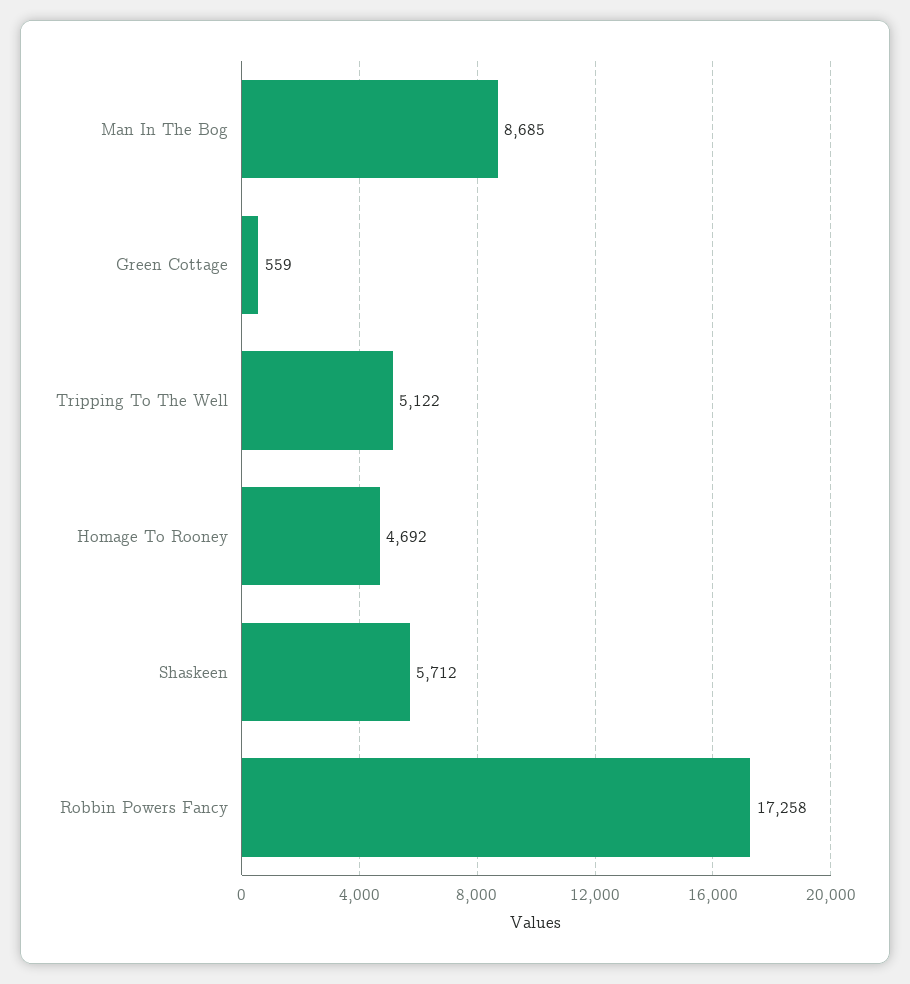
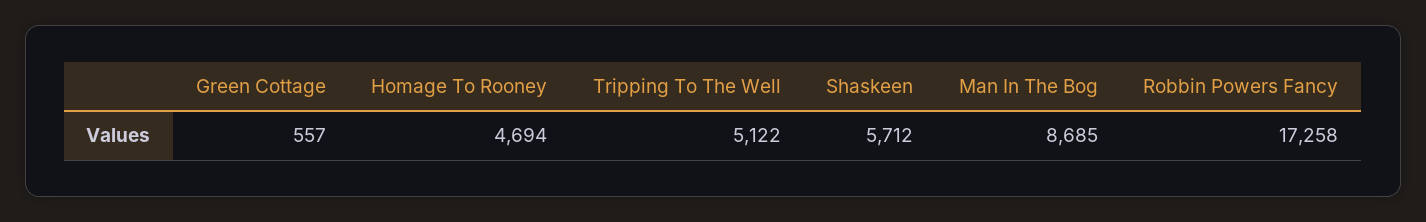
Green Cottage: 559 -> 557
Homage To Rooney: 4692 -> 4694

